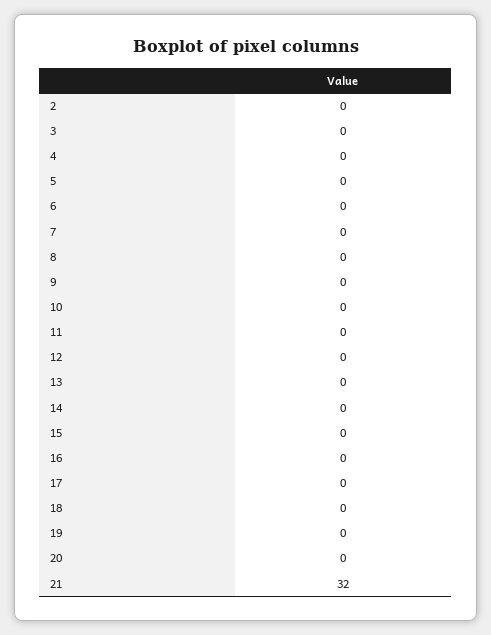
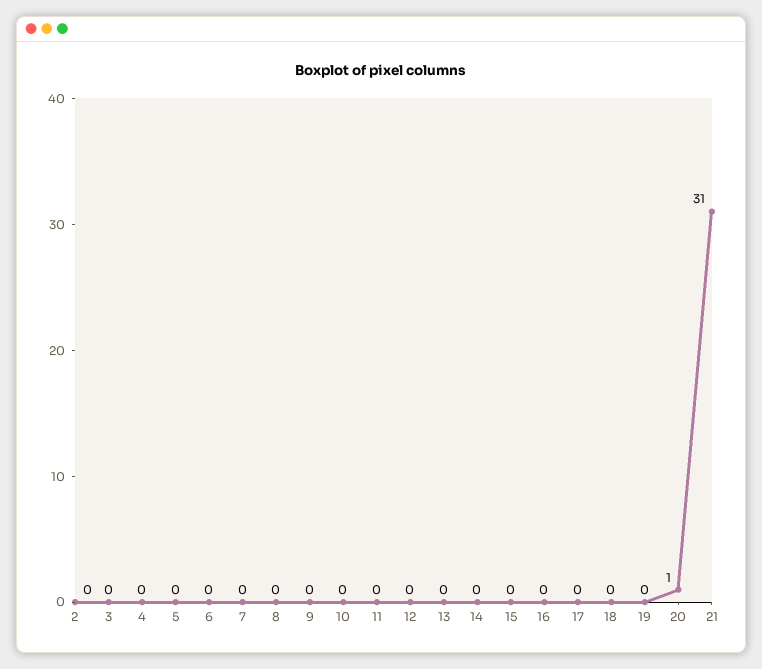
20: 0 -> 1
21: 32 -> 31

